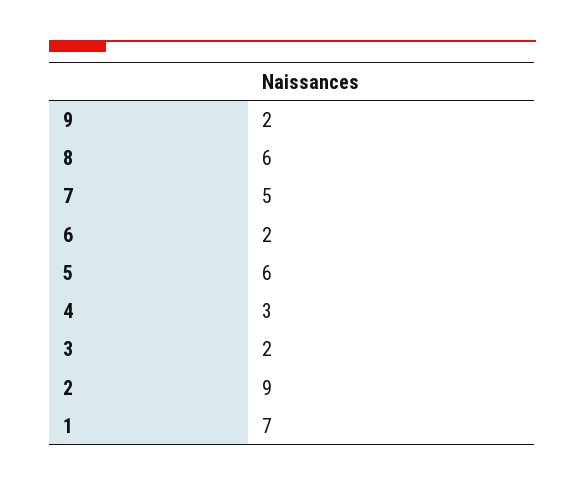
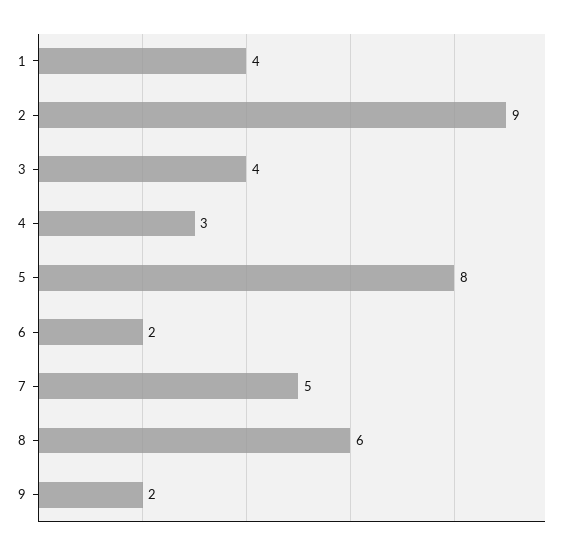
5: 6 -> 8
3: 2 -> 4
1: 7 -> 4

